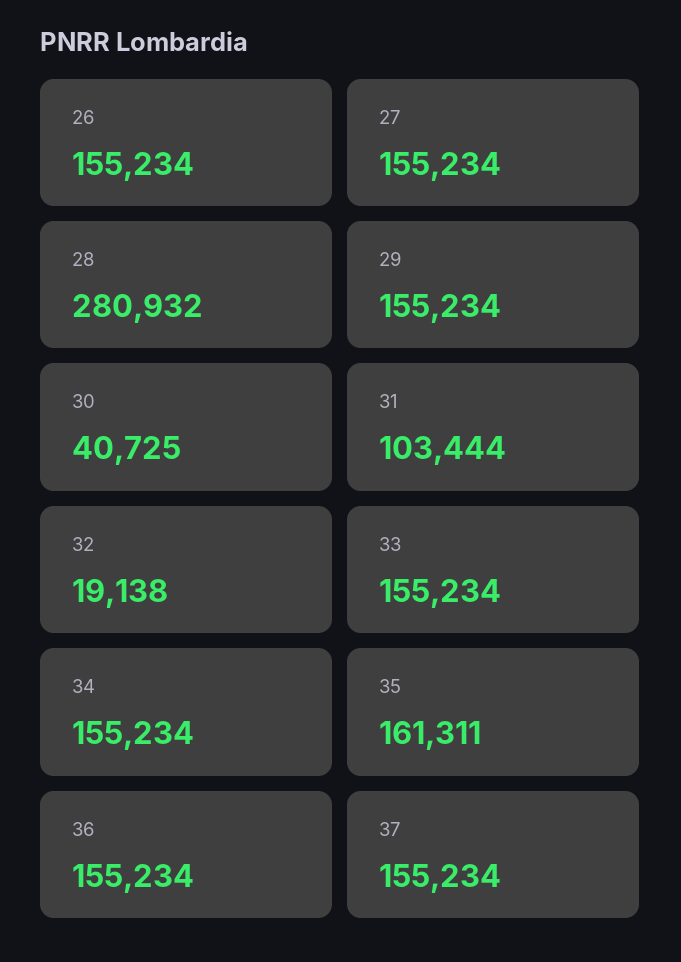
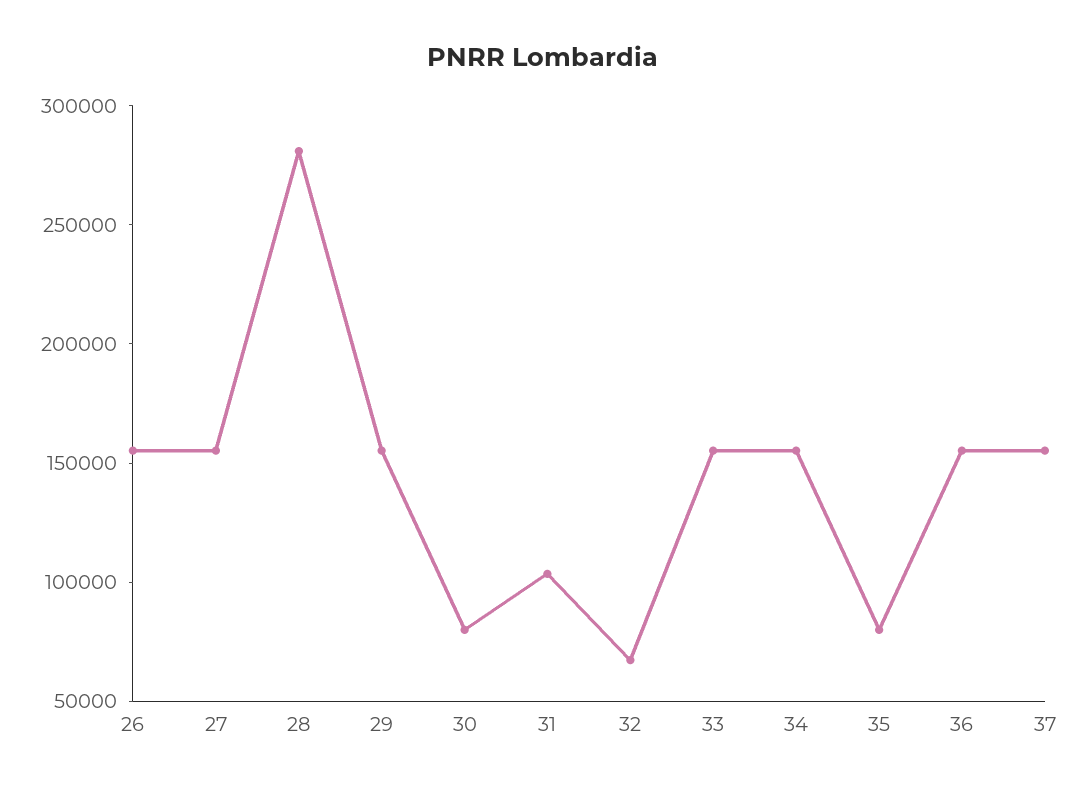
30: 40725 -> 80000
32: 19138 -> 70000
35: 161311 -> 80000

